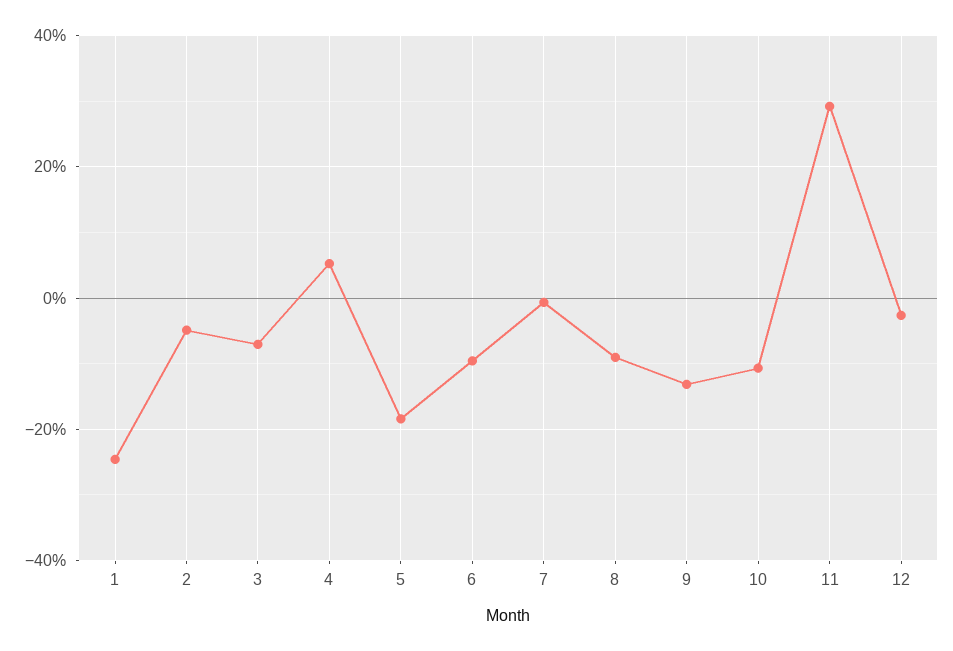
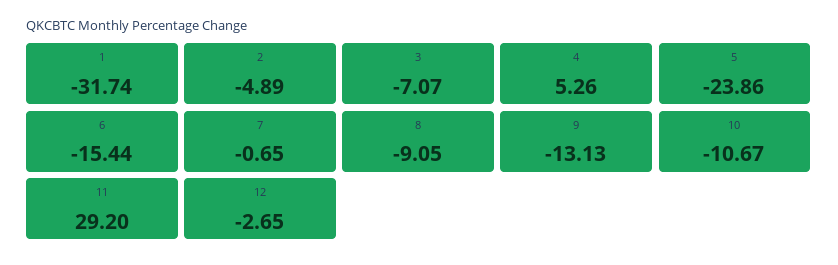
1: -24 -> -31.74
5: -18 -> -23.86
6: -10 -> -15.44

